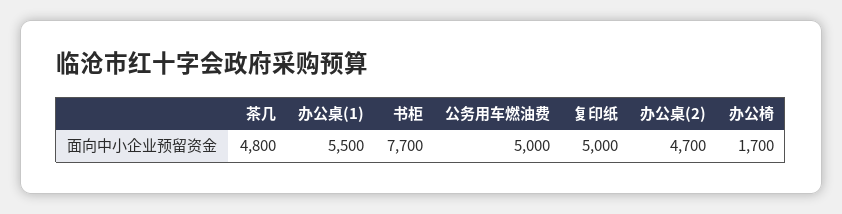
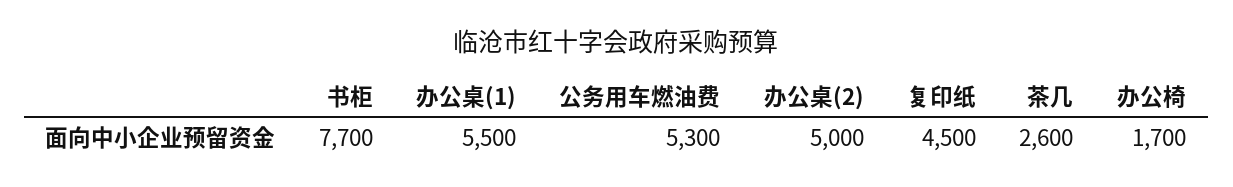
茶几: 4800 -> 2600
公务用车燃油费: 5000 -> 5300
复印纸: 5000 -> 4500
办公桌(2): 4700 -> 5000

